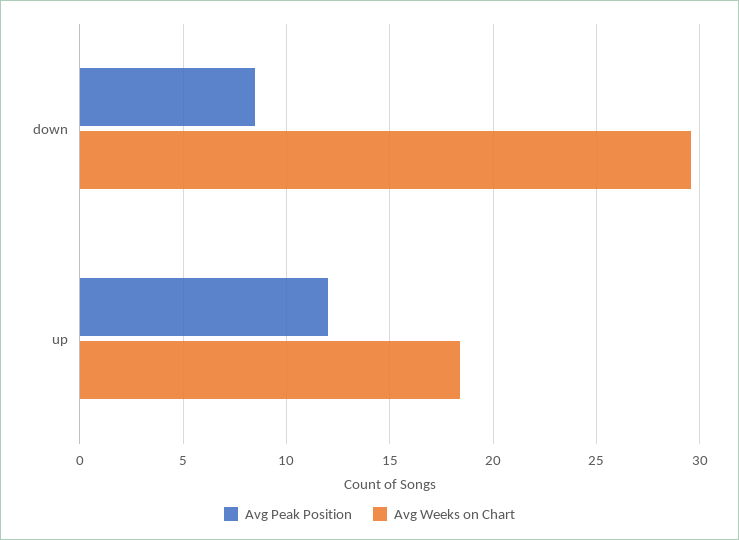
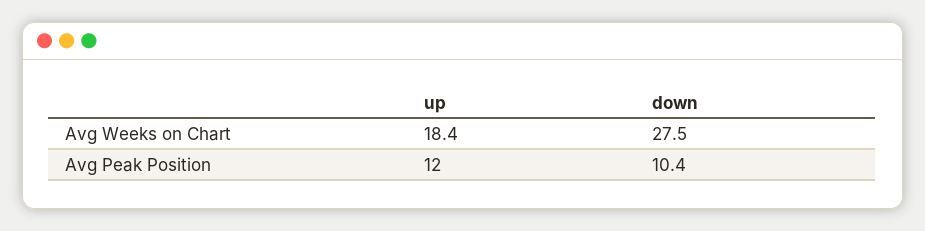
Avg Peak Position, down: 8.5 -> 10.4
Avg Weeks on Chart, down: 29.5 -> 27.5

